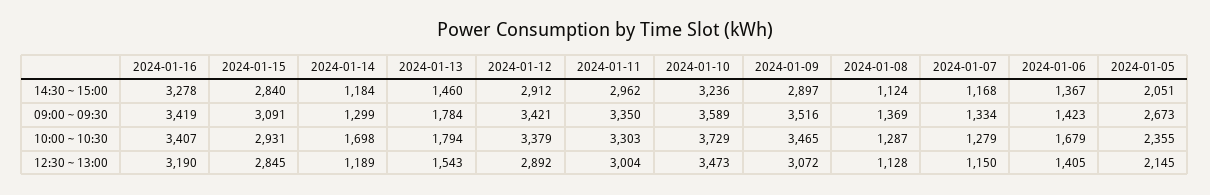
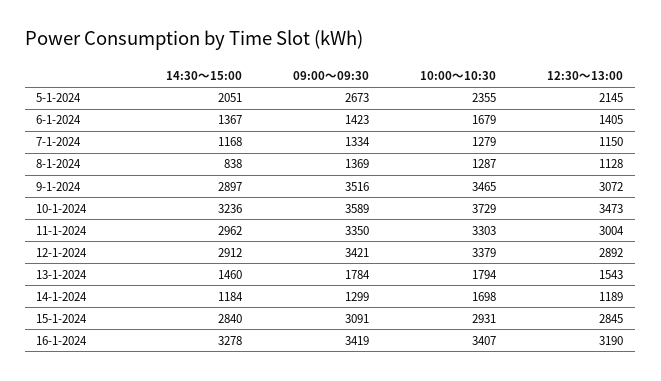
2024-01-08, 14:30～15:00: 1124 -> 838

